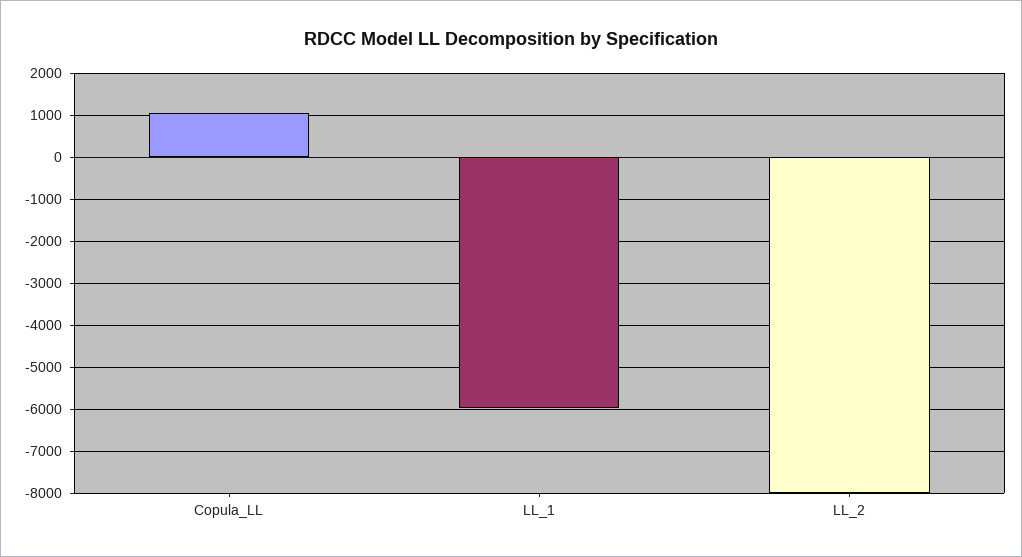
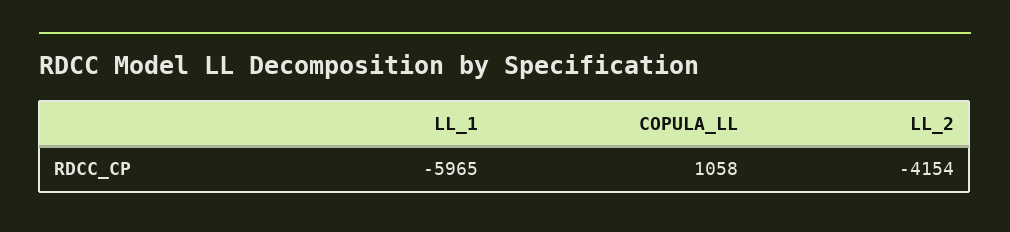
LL_2: -8000 -> -4154

